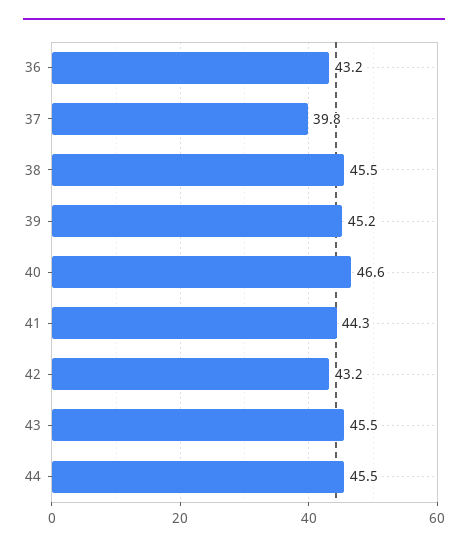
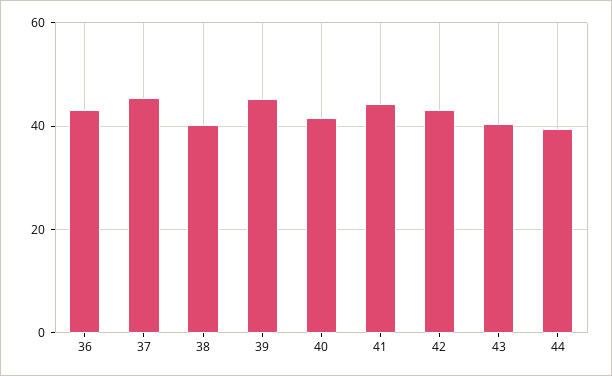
37: 39.8 -> 46
38: 45.5 -> 40
40: 46.6 -> 42
43: 45.5 -> 40
44: 45.5 -> 40

